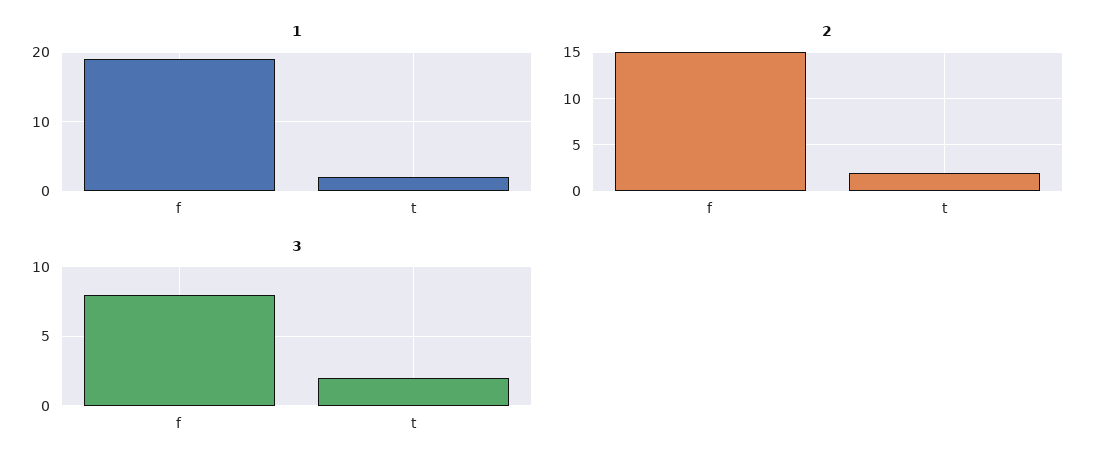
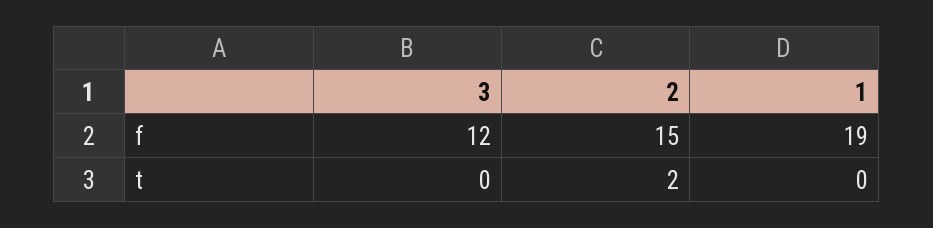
1, t: 2 -> 0
3, f: 8 -> 12
3, t: 2 -> 0

